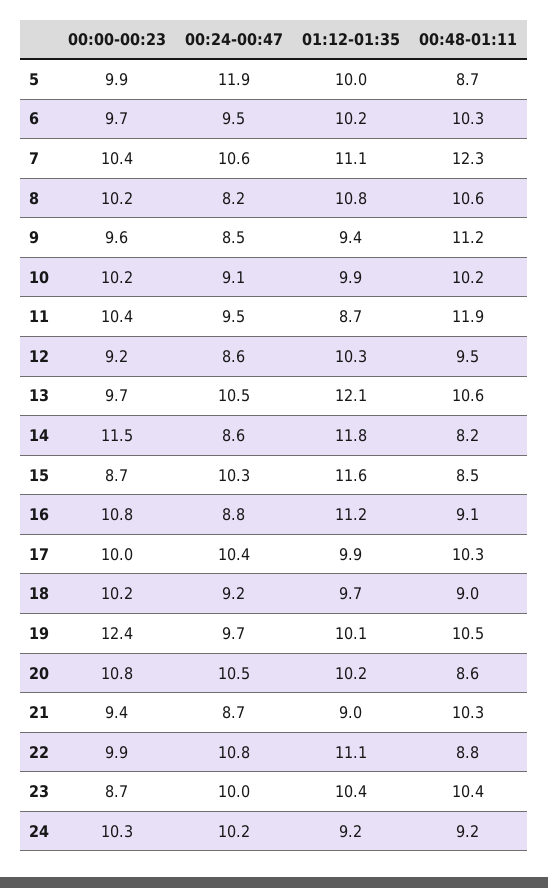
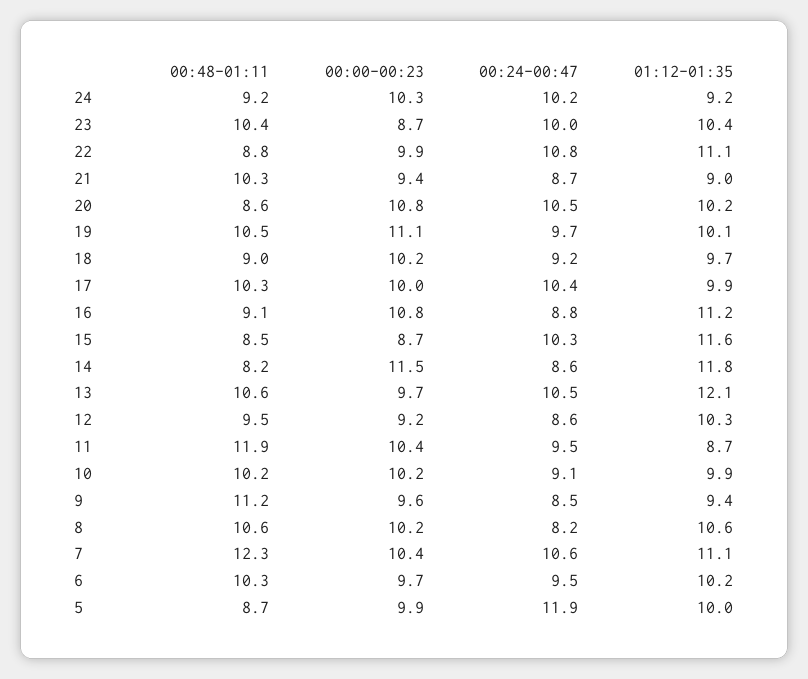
01:12-01:35, 8: 10.8 -> 10.6
00:00-00:23, 19: 12.4 -> 11.1

